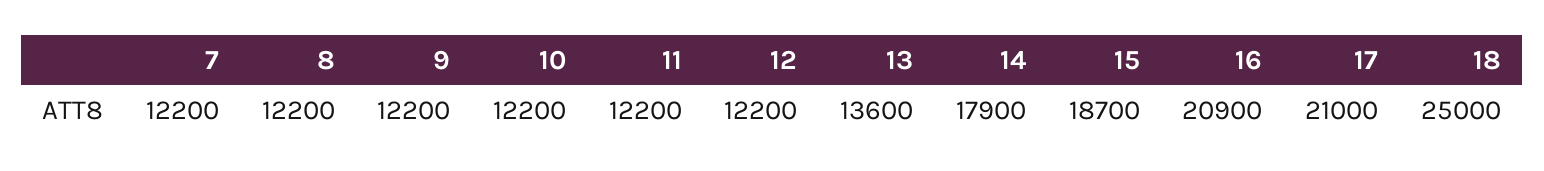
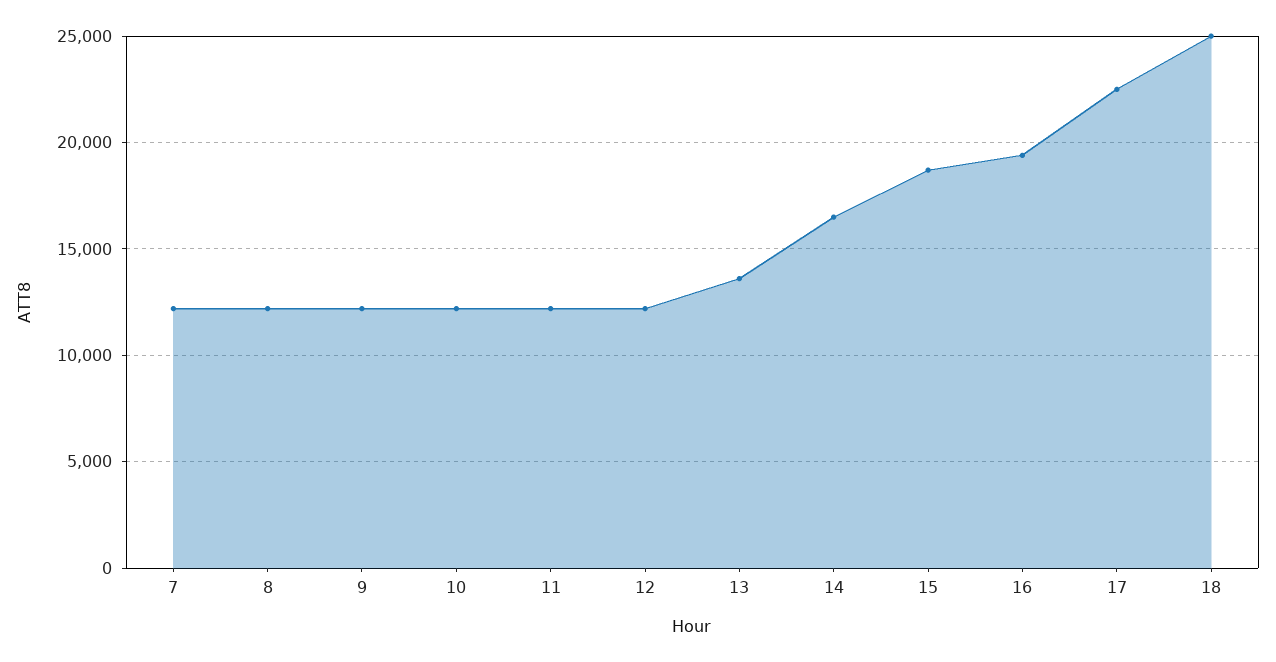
14: 17900 -> 16500
16: 20900 -> 19500
17: 21000 -> 22500

